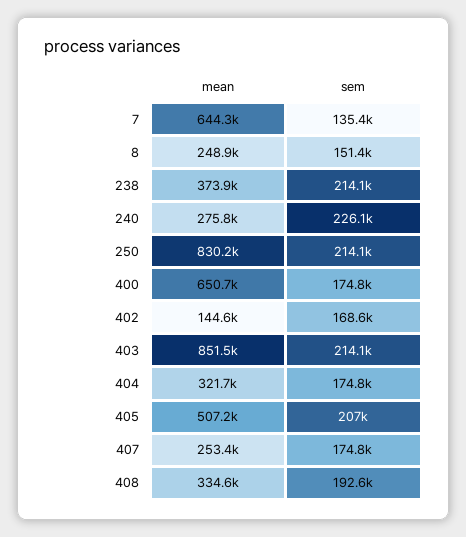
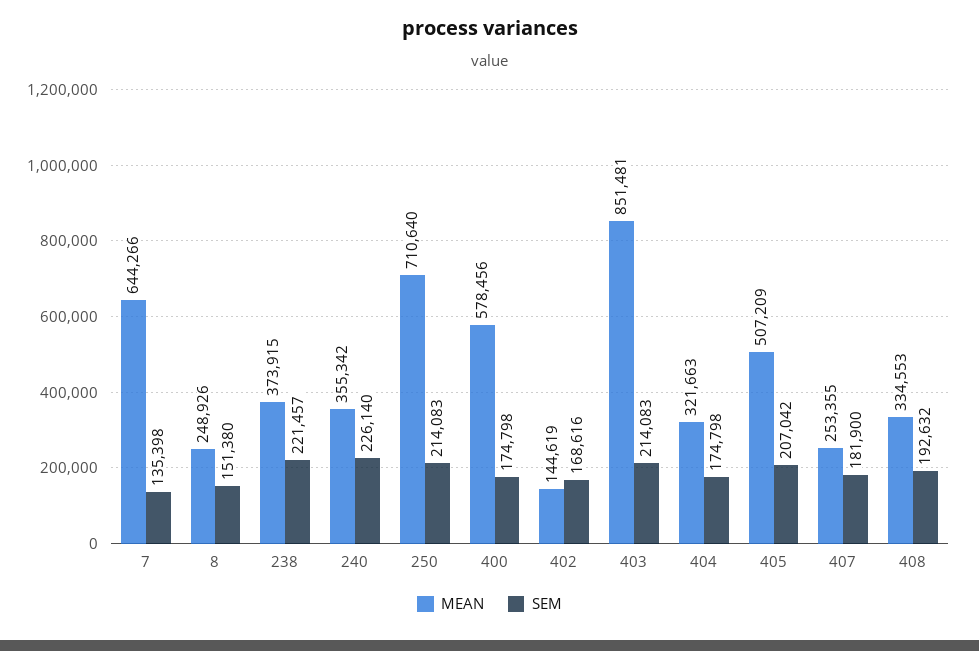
sem, 238: 214100 -> 221457
mean, 240: 275800 -> 355342
mean, 250: 830200 -> 710640
mean, 400: 650700 -> 578456
sem, 407: 174800 -> 181900

